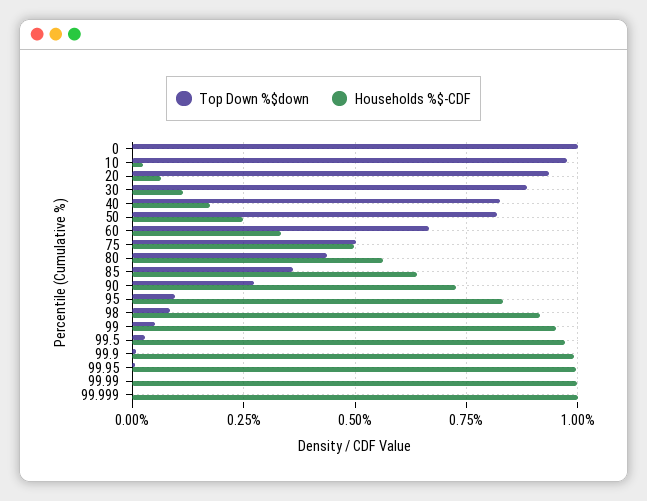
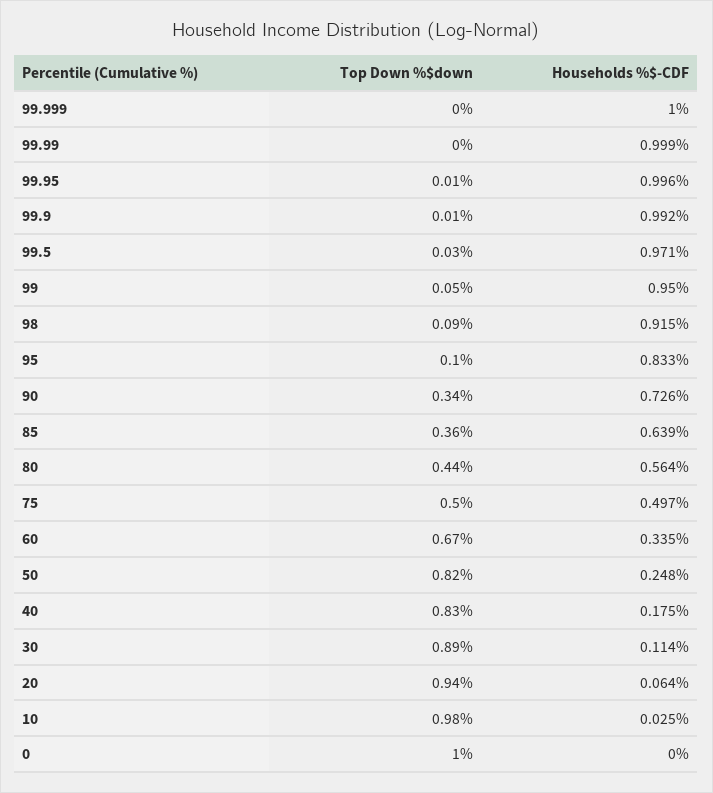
Top Down %$down, 90: 0.275 -> 0.34

